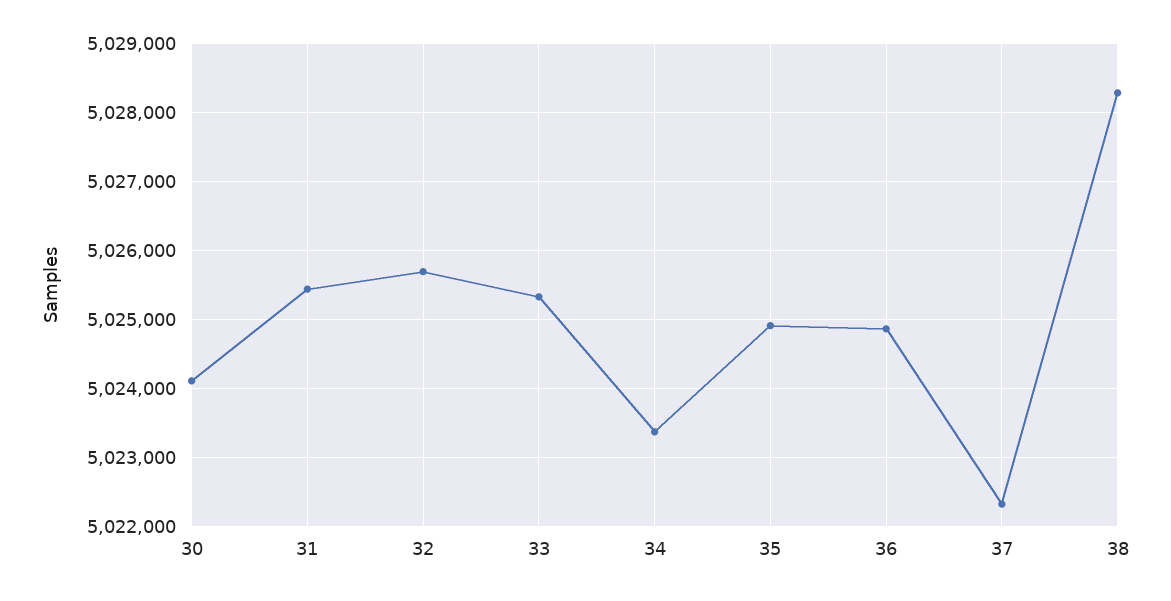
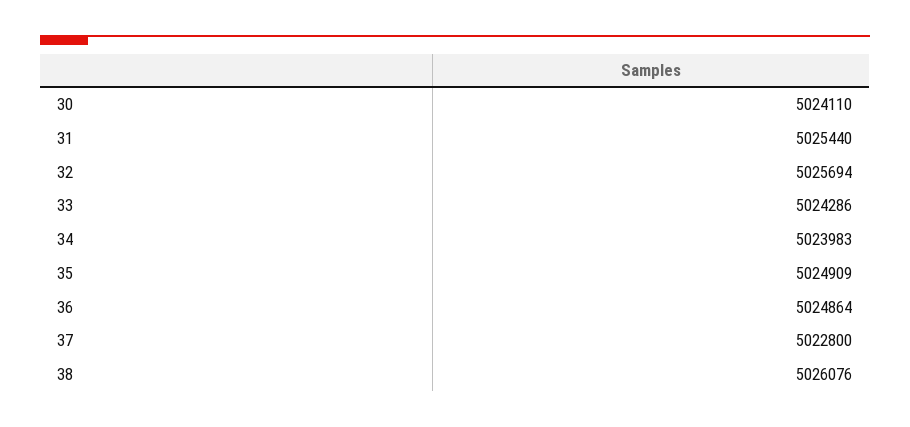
33: 5025300 -> 5024286
34: 5023400 -> 5023983
37: 5022300 -> 5022800
38: 5028300 -> 5026076

